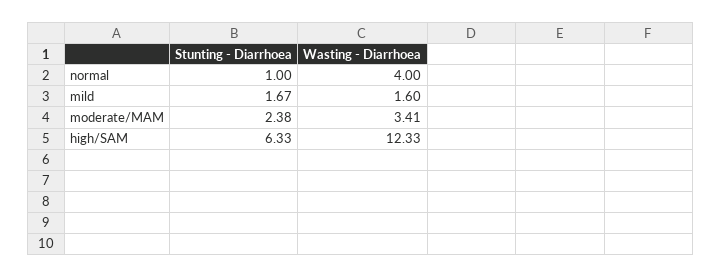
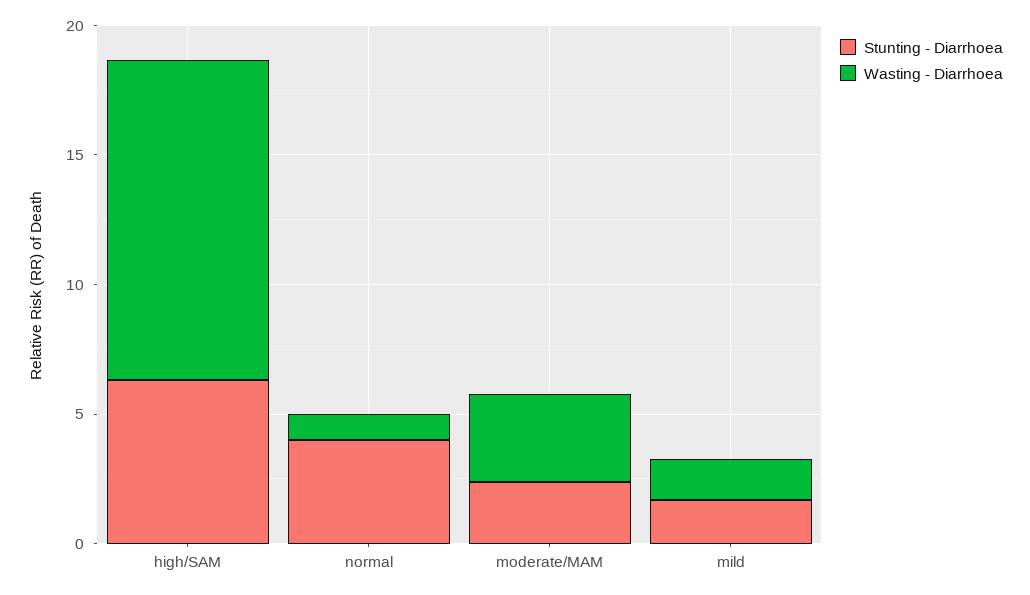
Stunting - Diarrhoea, normal: 1 -> 4
Wasting - Diarrhoea, normal: 4 -> 1

